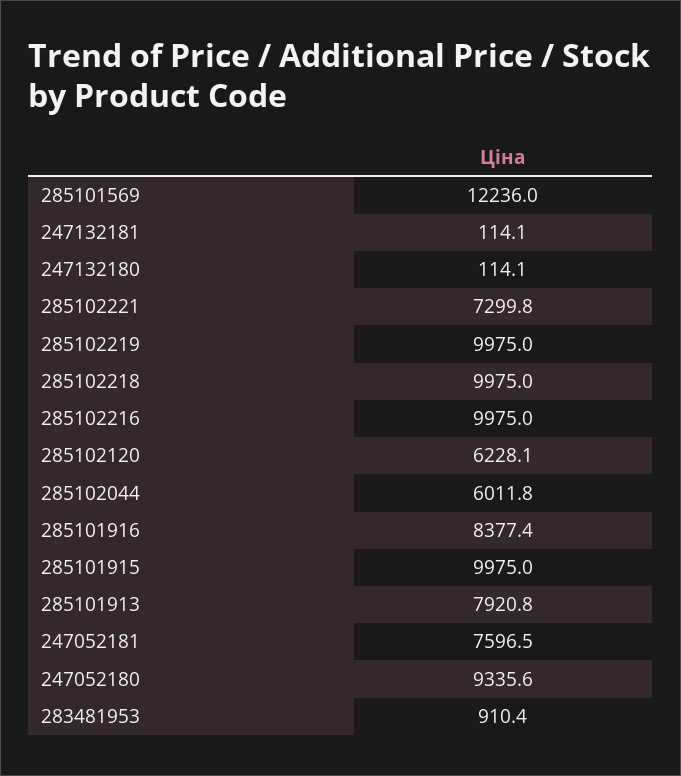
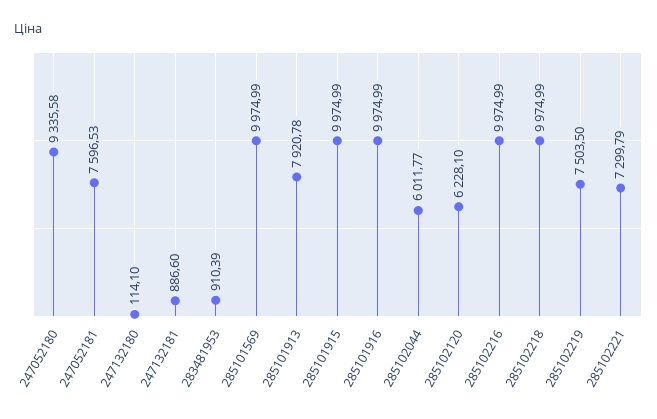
285101569: 12236 -> 9974.99
247132181: 114.1 -> 886.6
285102219: 9975 -> 7503.5
285101916: 8377.4 -> 9974.99

